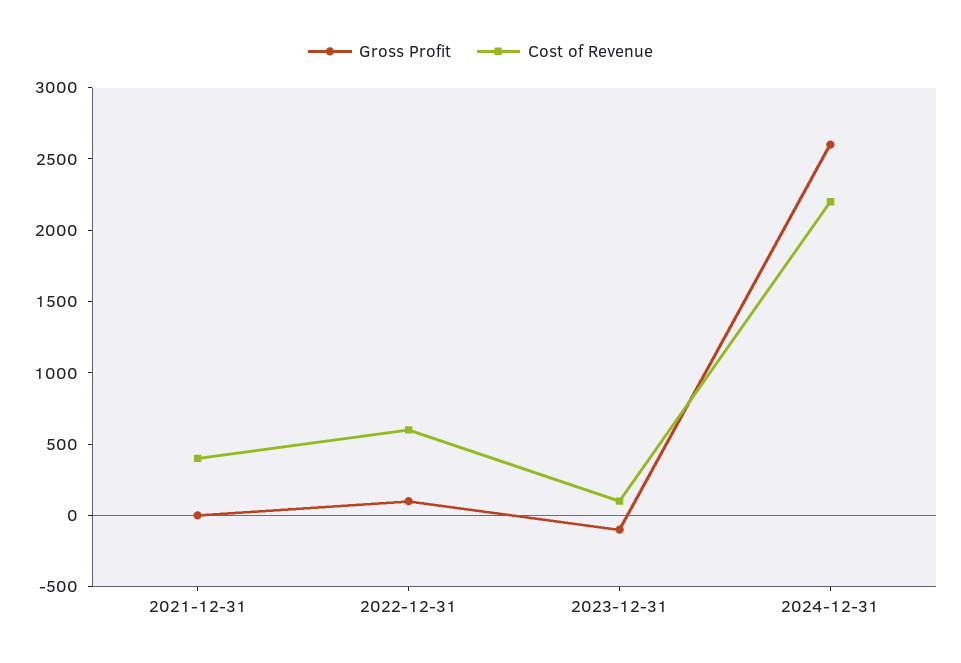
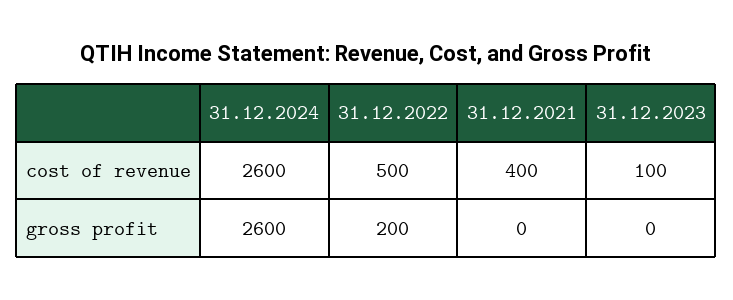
Gross Profit, 2022-12-31: 100 -> 200
Cost of Revenue, 2022-12-31: 600 -> 500
Gross Profit, 2023-12-31: -100 -> 0
Cost of Revenue, 2024-12-31: 2200 -> 2600

